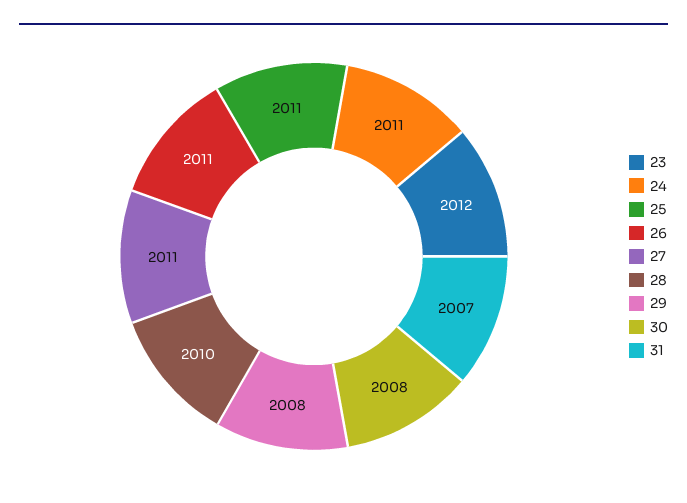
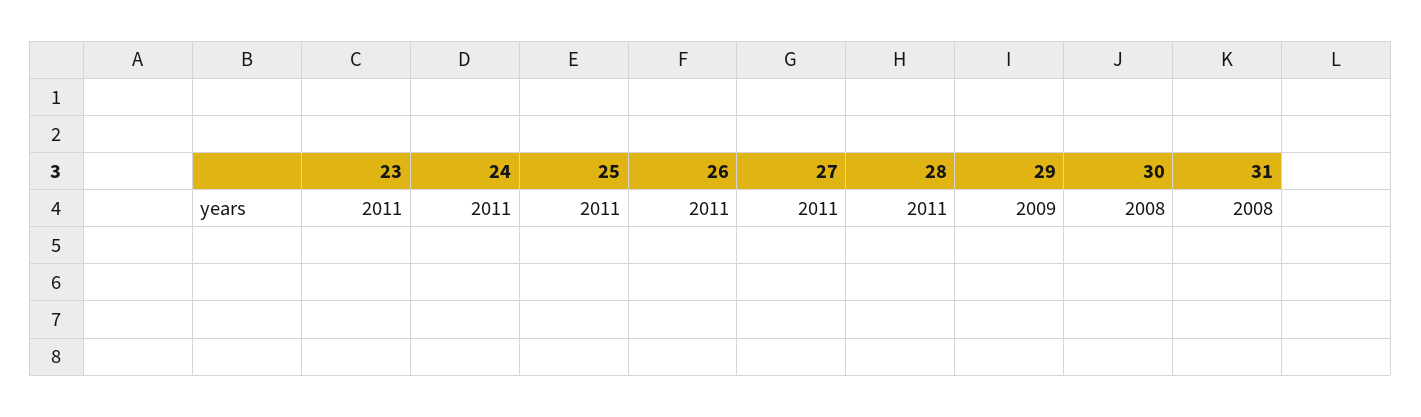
23: 2012 -> 2011
28: 2010 -> 2011
29: 2008 -> 2009
31: 2007 -> 2008

